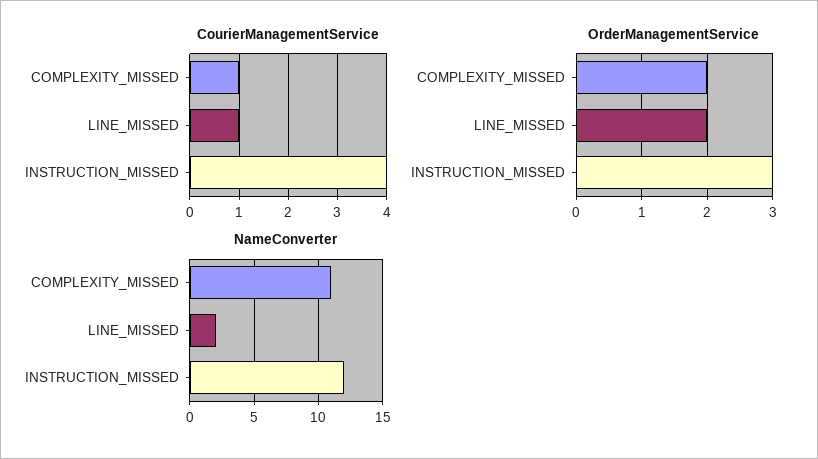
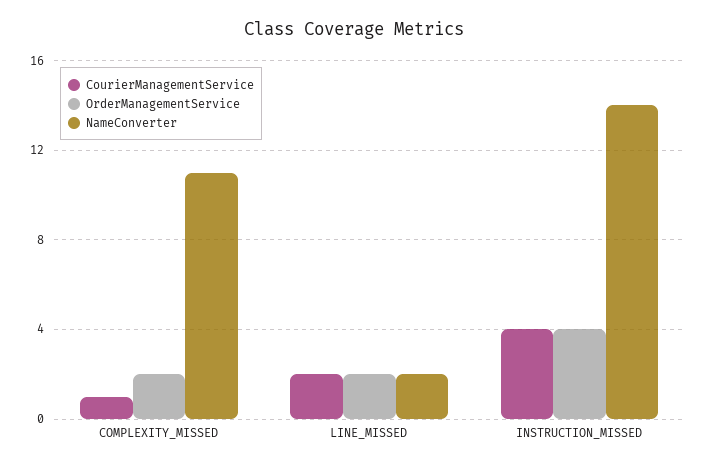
CourierManagementService, LINE_MISSED: 1 -> 2
OrderManagementService, INSTRUCTION_MISSED: 3 -> 4
NameConverter, INSTRUCTION_MISSED: 12 -> 14

